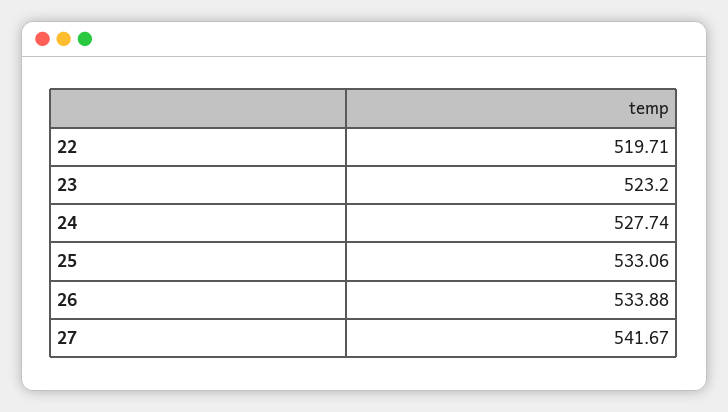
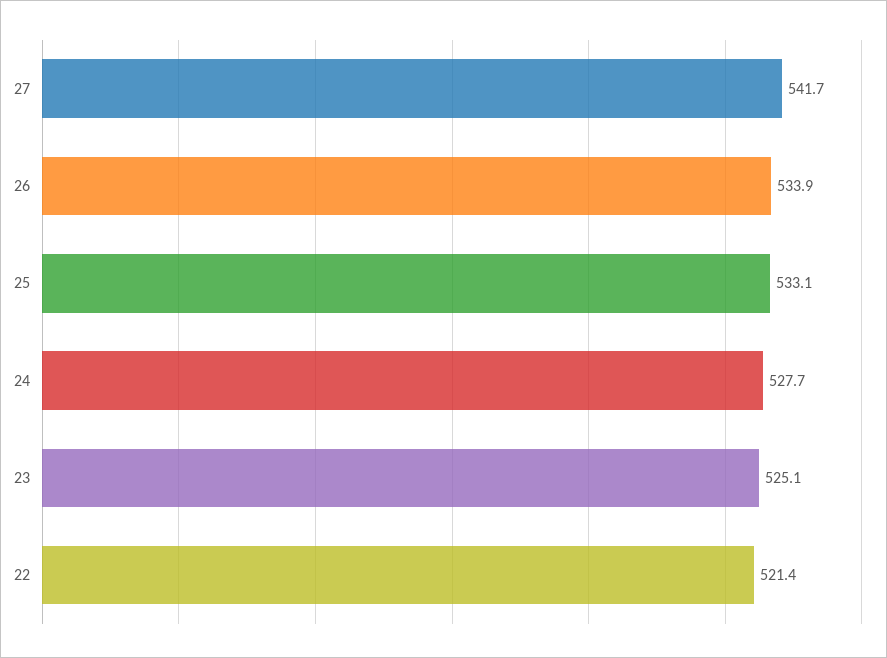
22: 519.71 -> 521.4
23: 523.2 -> 525.1

